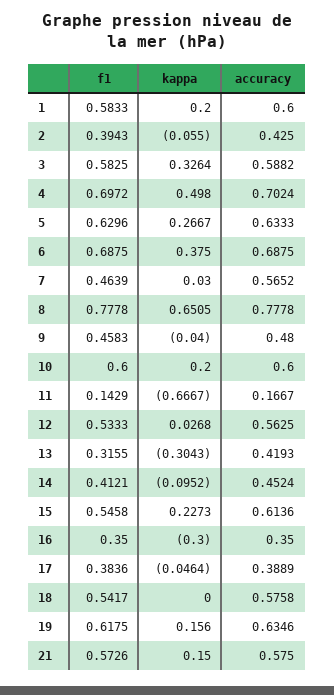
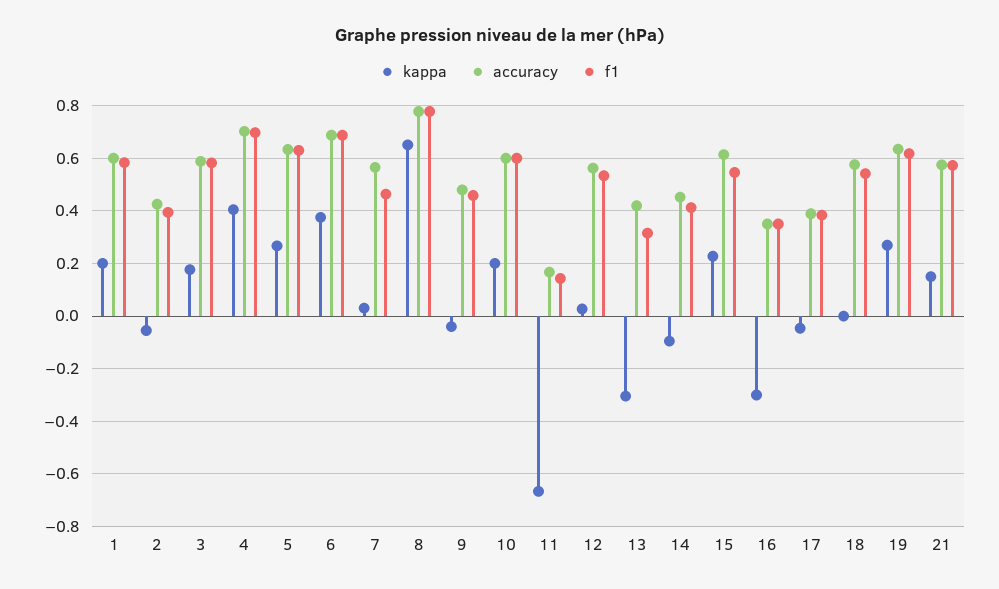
kappa, 3: 0.3264 -> 0.175
kappa, 4: 0.498 -> 0.4
kappa, 19: 0.156 -> 0.275

